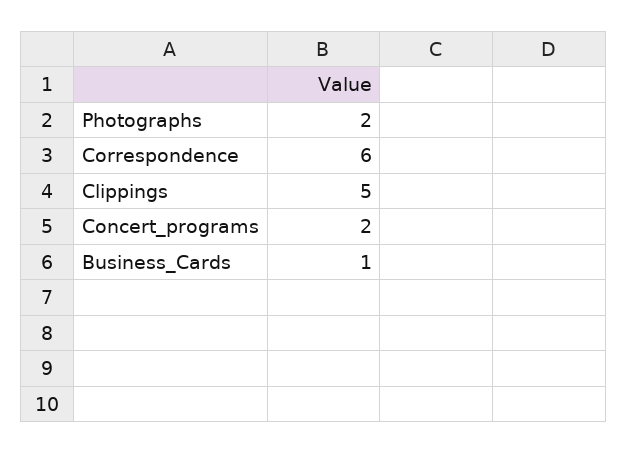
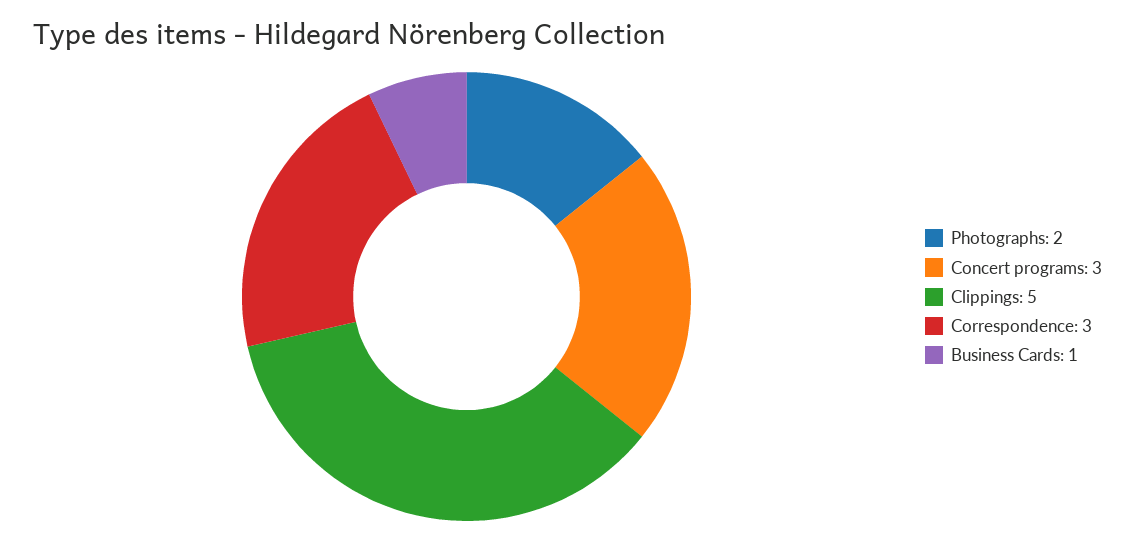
Correspondence: 6 -> 3
Concert_programs: 2 -> 3

